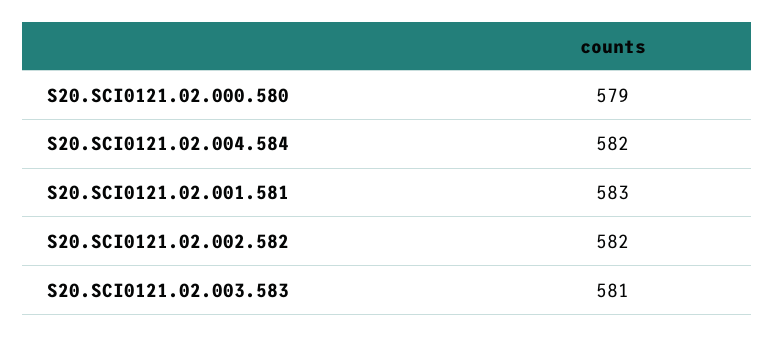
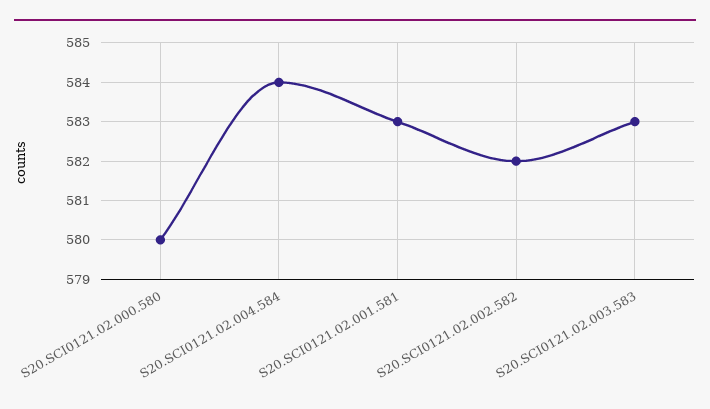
S20.SCI0121.02.000.580: 579 -> 580
S20.SCI0121.02.004.584: 582 -> 584
S20.SCI0121.02.003.583: 581 -> 583

